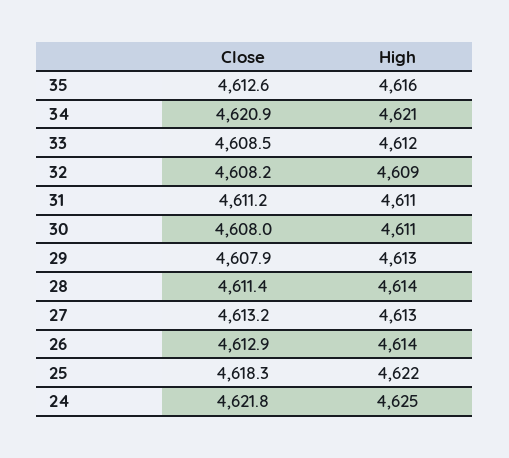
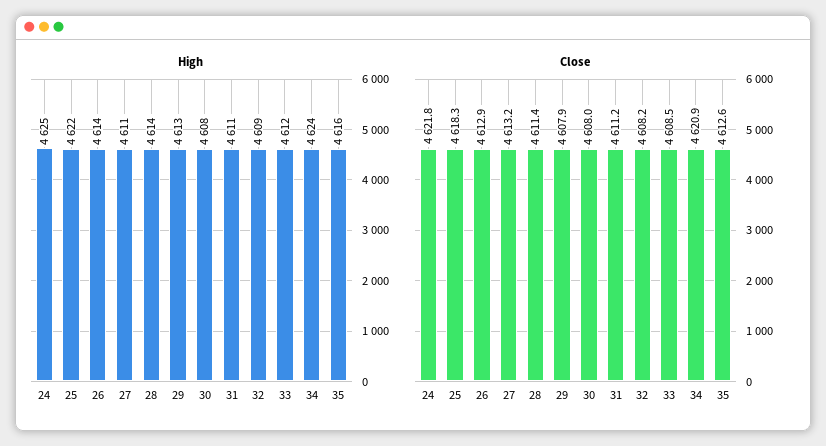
High, 34: 4621 -> 4624
High, 30: 4611 -> 4608
High, 27: 4613 -> 4611

